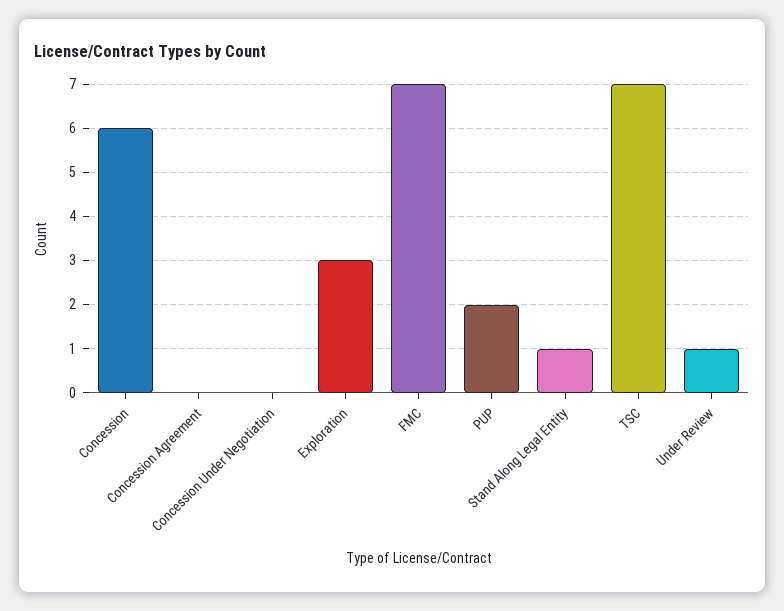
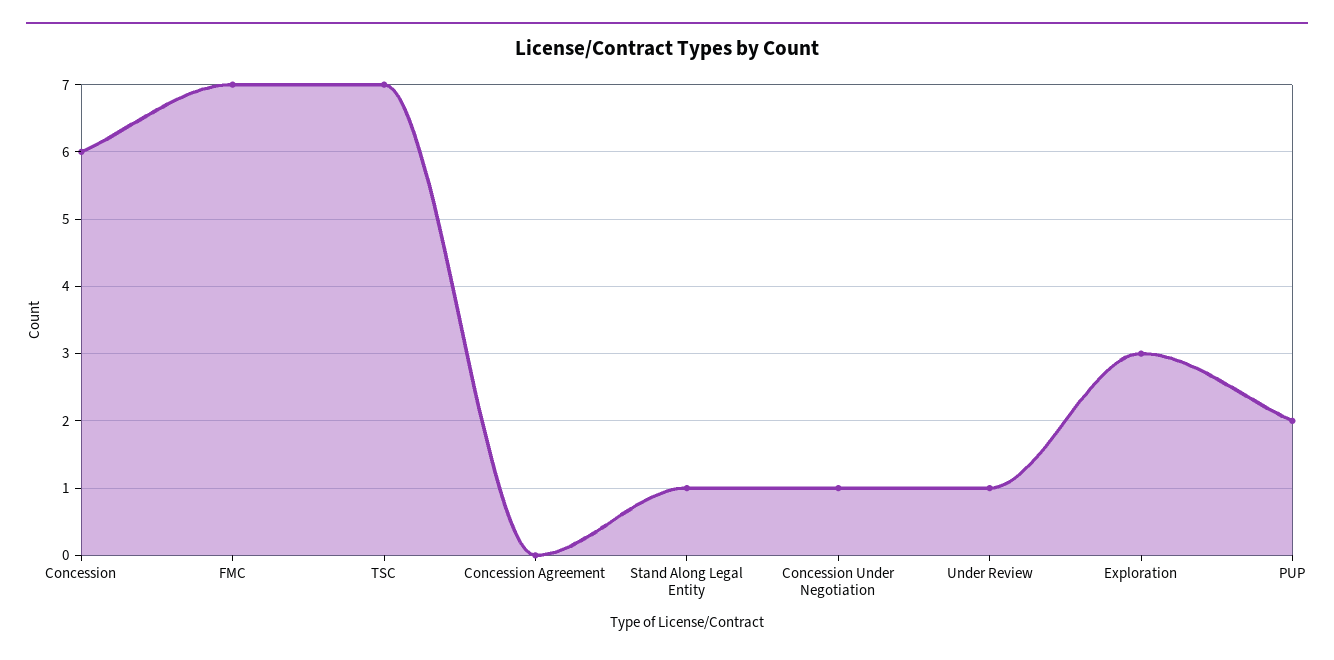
Concession Under Negotiation: 0 -> 1

